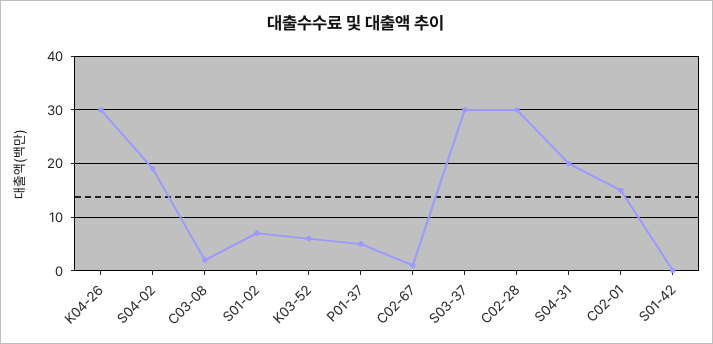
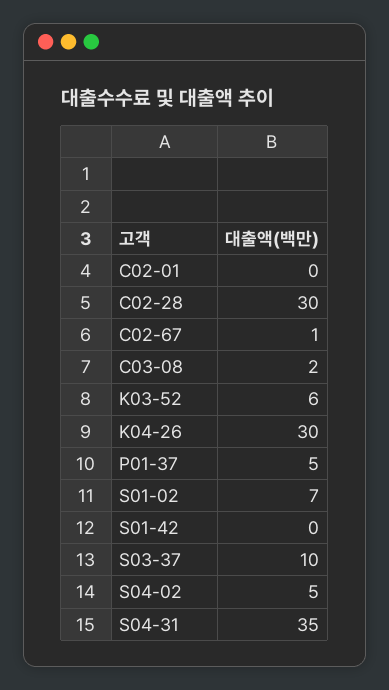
S04-02: 20 -> 5
S03-37: 30 -> 10
S04-31: 20 -> 35
C02-01: 15 -> 0

